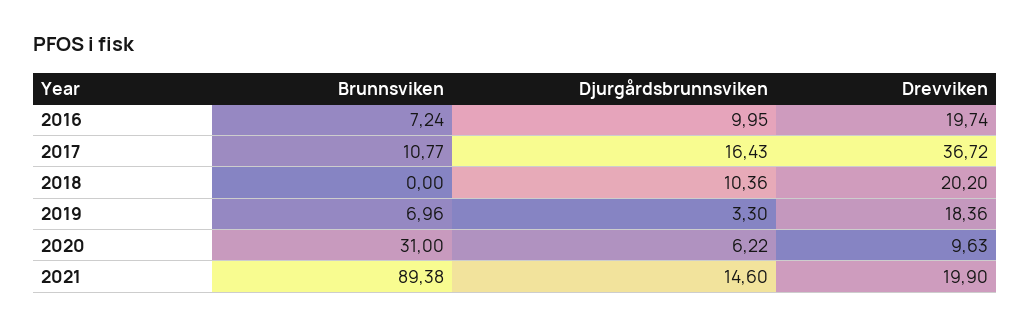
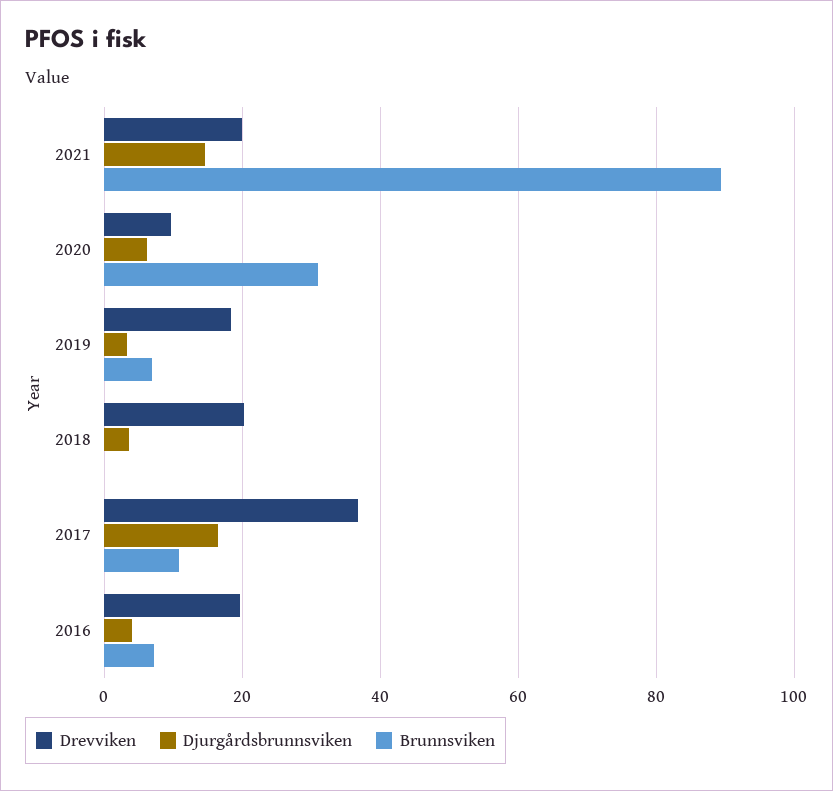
Djurgårdsbrunnsviken, 2016: 9.95 -> 4
Djurgårdsbrunnsviken, 2018: 10.36 -> 4

